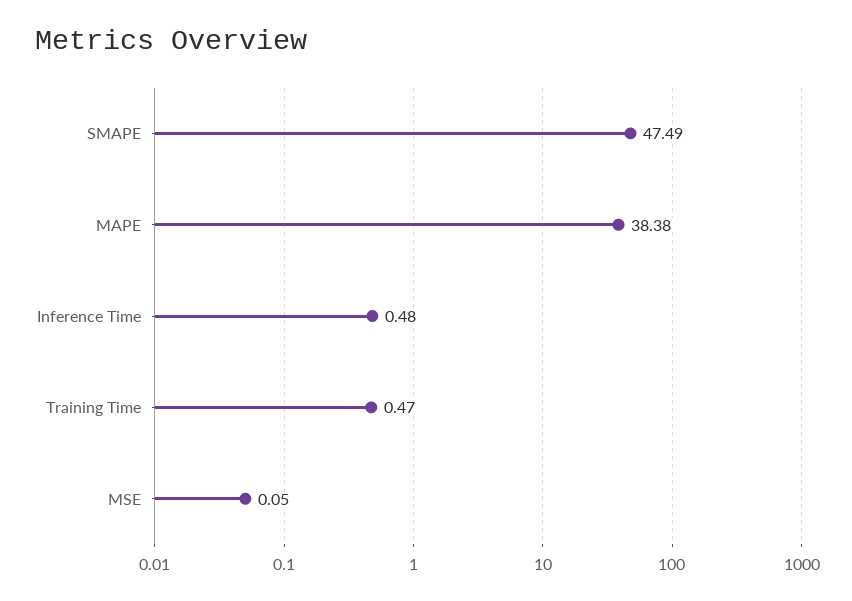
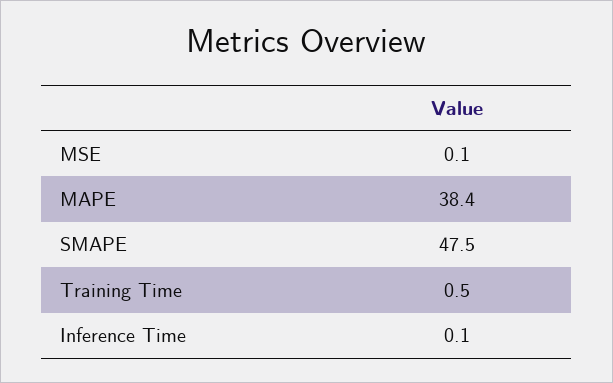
Inference Time: 0.48 -> 0.1

